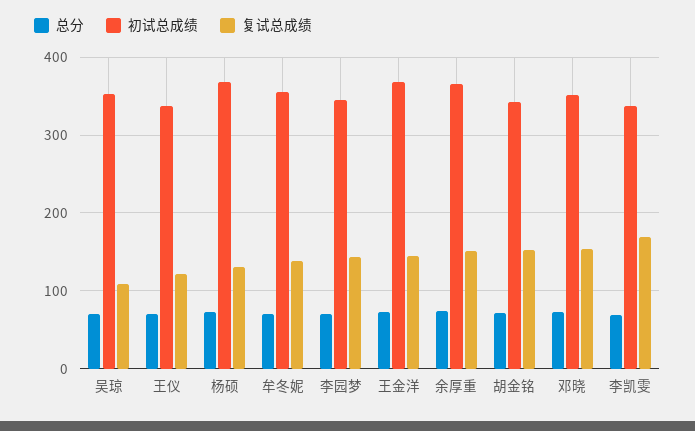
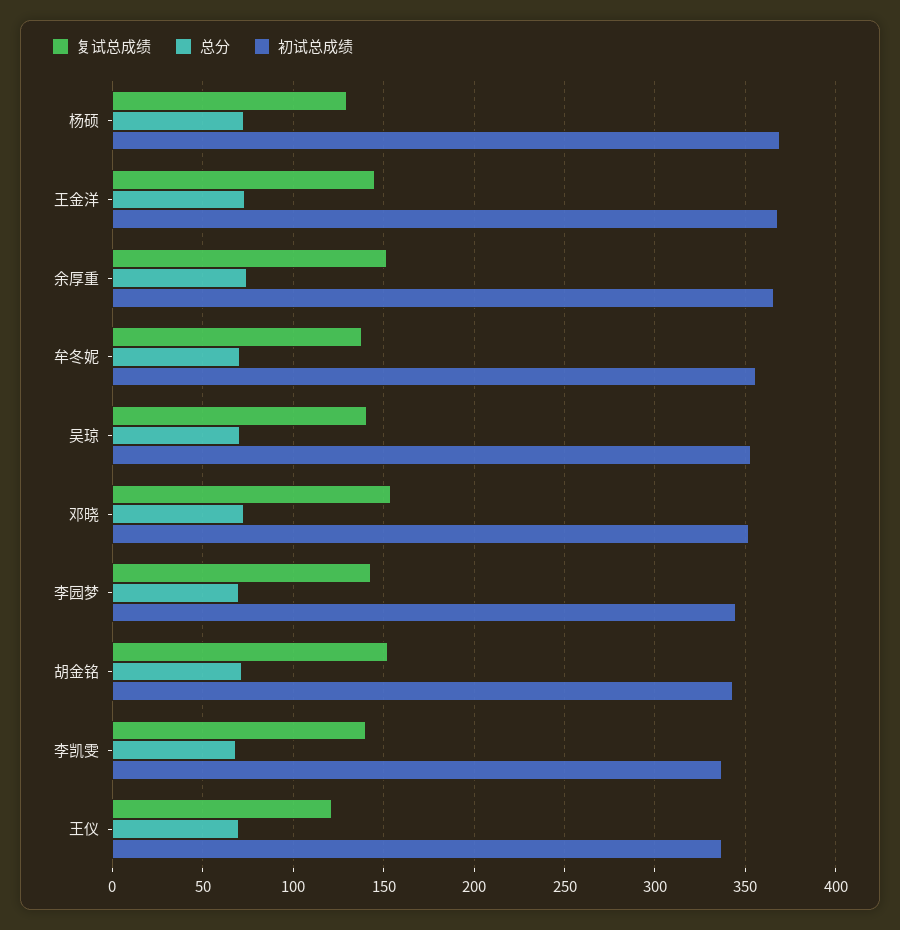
复试总成绩, 吴琼: 110 -> 140
复试总成绩, 李凯雯: 170 -> 140

